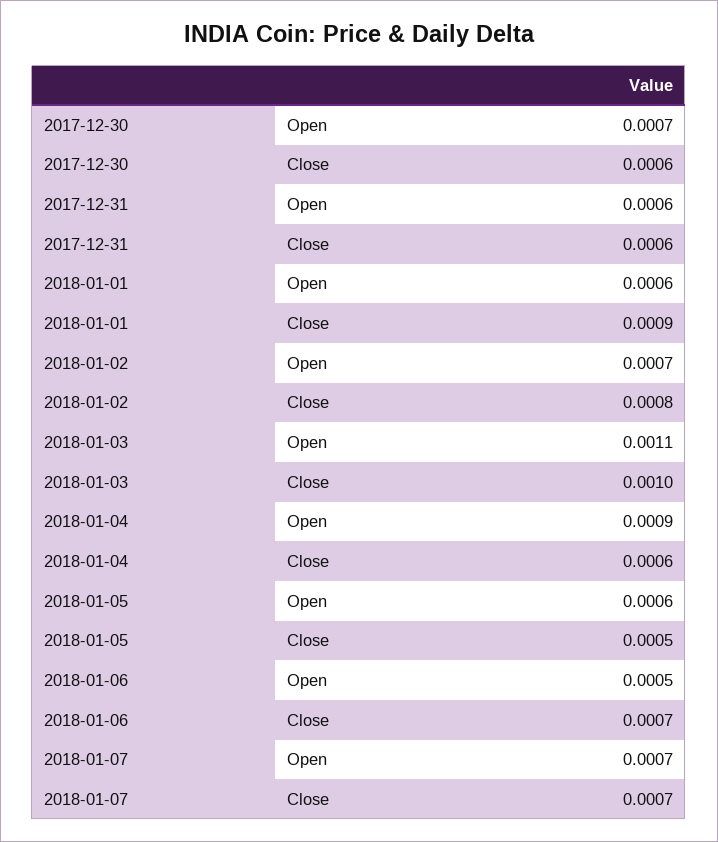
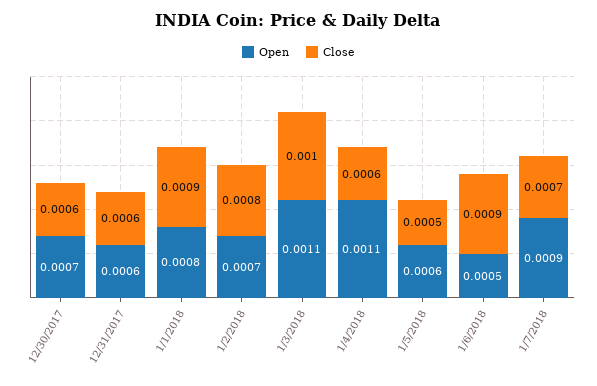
Open, 2018-01-01: 0.0006 -> 0.0008
Open, 2018-01-04: 0.0009 -> 0.0011
Close, 2018-01-06: 0.0007 -> 0.0009
Open, 2018-01-07: 0.0007 -> 0.0009

